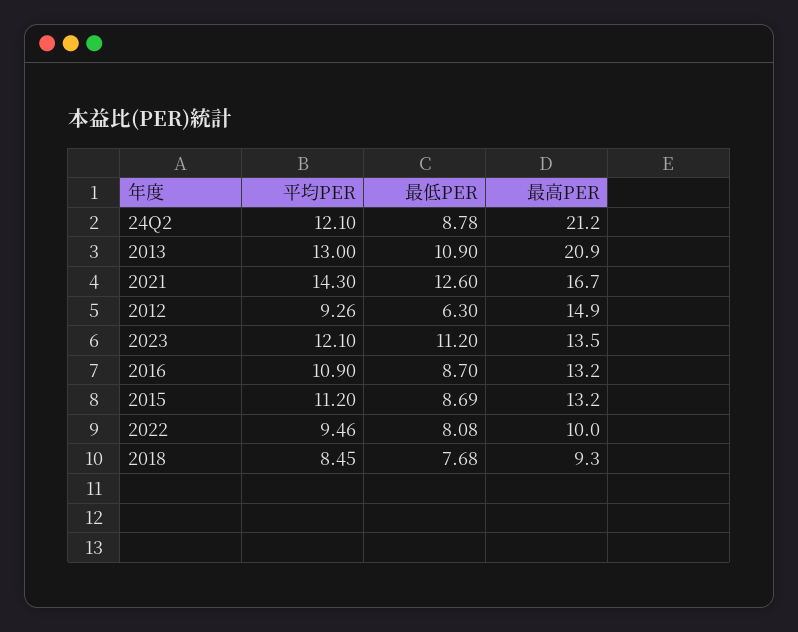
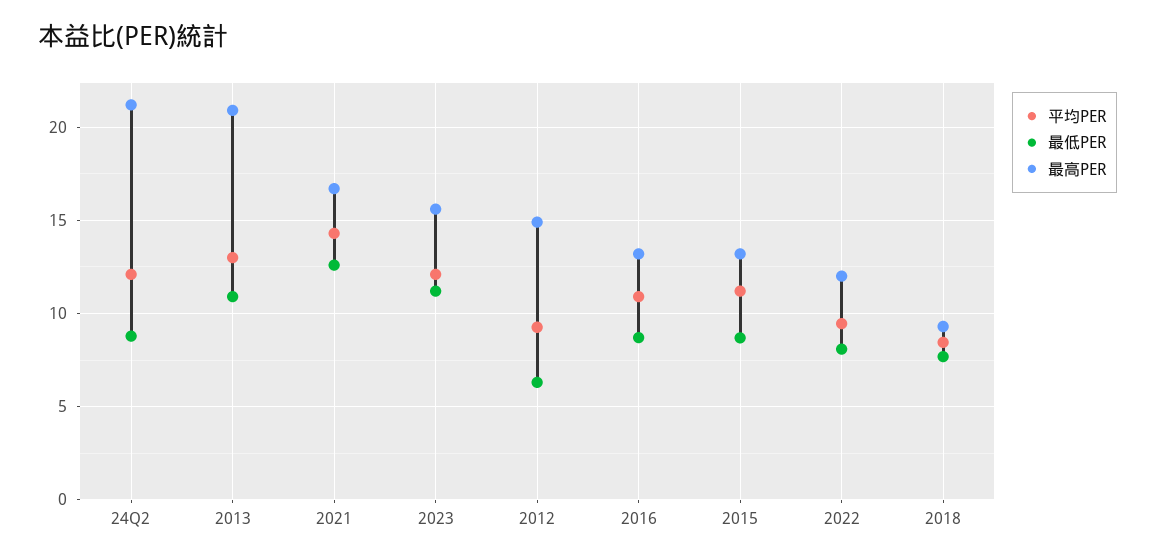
最高PER, 2023: 13.5 -> 15.5
最高PER, 2022: 10 -> 12

